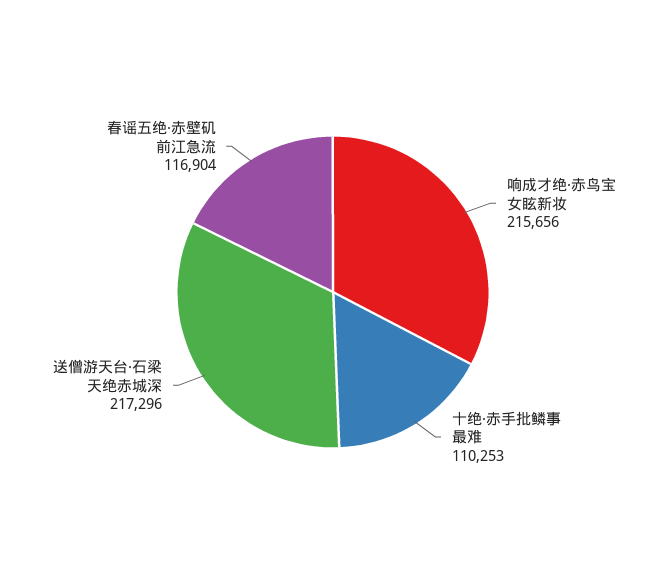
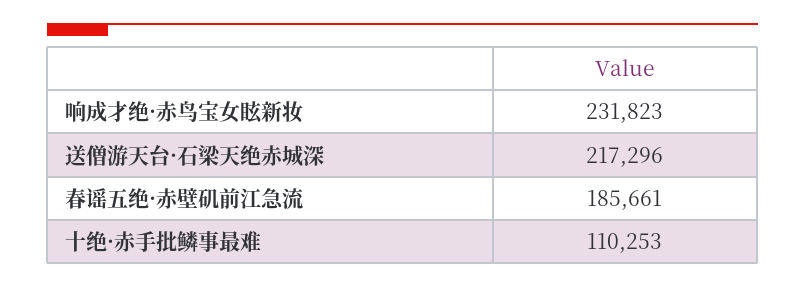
响成才绝·赤鸟宝女眩新妆: 215656 -> 231823
春谣五绝·赤壁矶前江急流: 116904 -> 185661

